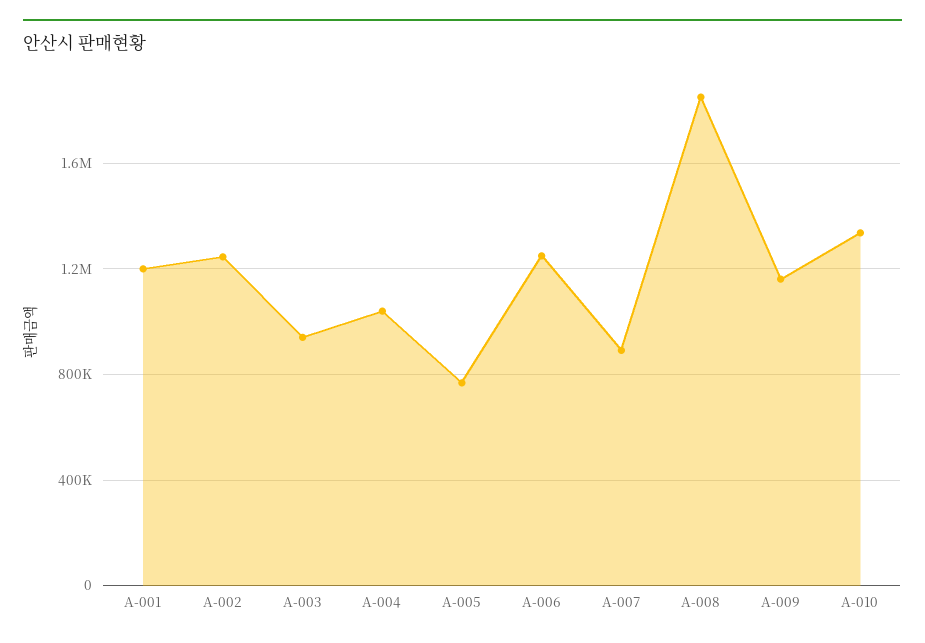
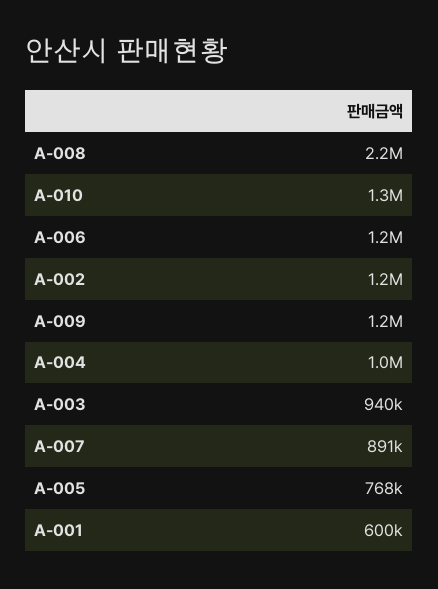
A-001: 1200000 -> 600000
A-008: 1850000 -> 2200000

